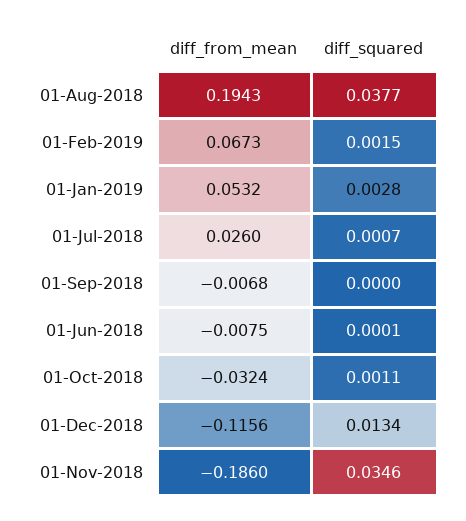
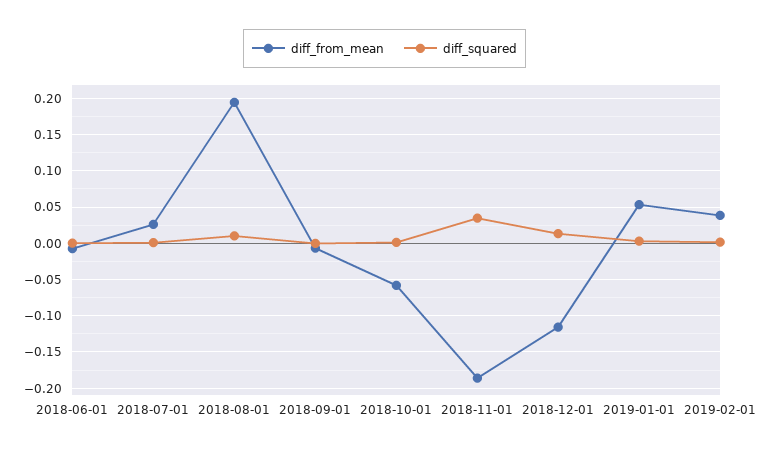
diff_squared, 01-Aug-2018: 0.0377 -> 0.01
diff_from_mean, 01-Feb-2019: 0.0673 -> 0.04
diff_from_mean, 01-Oct-2018: -0.0324 -> -0.06

